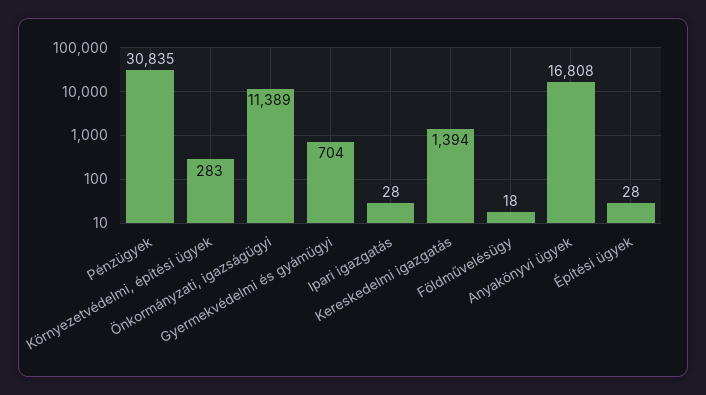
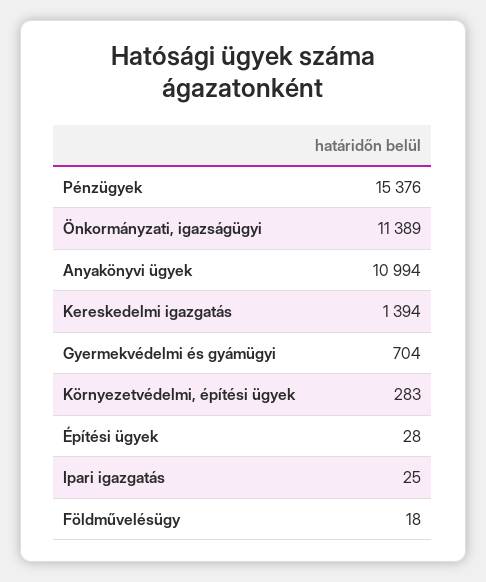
Pénzügyek: 30835 -> 15376
Ipari igazgatás: 28 -> 25
Anyakönyvi ügyek: 16808 -> 10994

